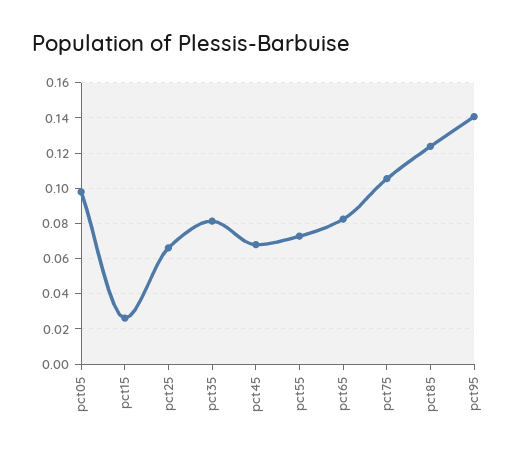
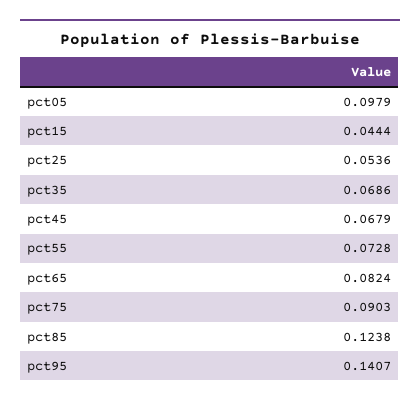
pct15: 0.025 -> 0.0444
pct25: 0.065 -> 0.0536
pct35: 0.08 -> 0.0686
pct75: 0.105 -> 0.0903

